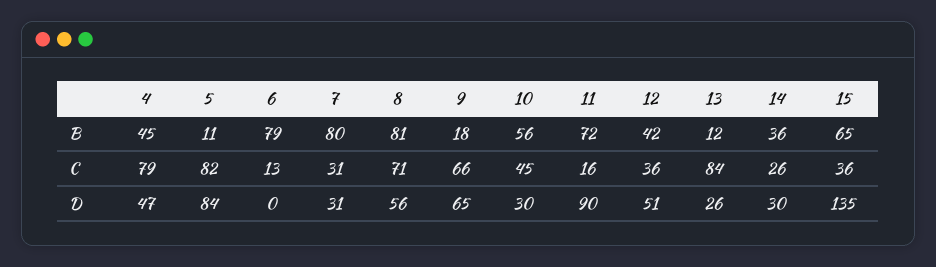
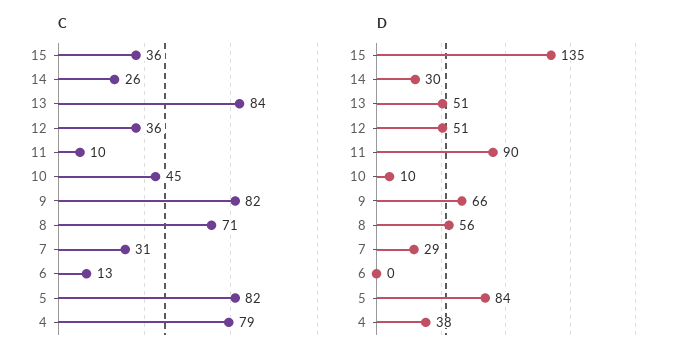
B, 4: 45 -> none
B, 5: 11 -> none
B, 6: 79 -> none
B, 7: 80 -> none
B, 8: 81 -> none
B, 9: 18 -> none
B, 10: 56 -> none
B, 11: 72 -> none
B, 12: 42 -> none
B, 13: 12 -> none
B, 14: 36 -> none
B, 15: 65 -> none
C, 9: 66 -> 82
C, 11: 16 -> 10
D, 4: 47 -> 38
D, 7: 31 -> 29
D, 9: 65 -> 66
D, 10: 30 -> 10
D, 13: 26 -> 51

